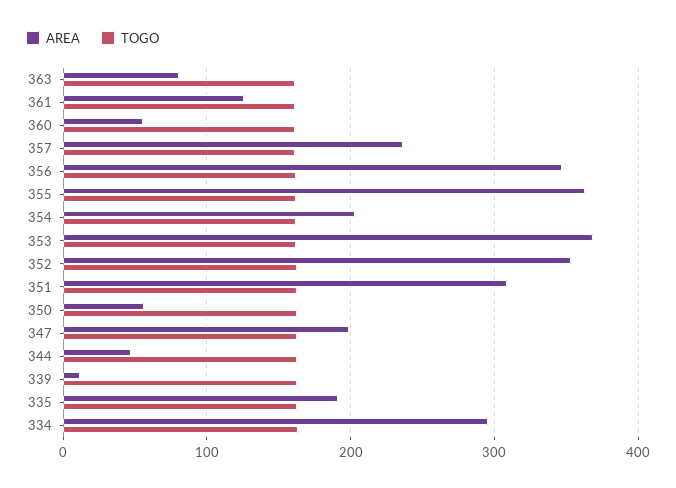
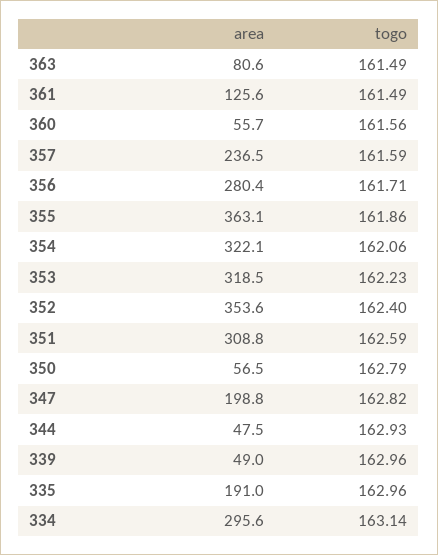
AREA, 356: 350 -> 280.4
AREA, 354: 200 -> 322.1
AREA, 353: 370 -> 318.5
AREA, 339: 10 -> 49

